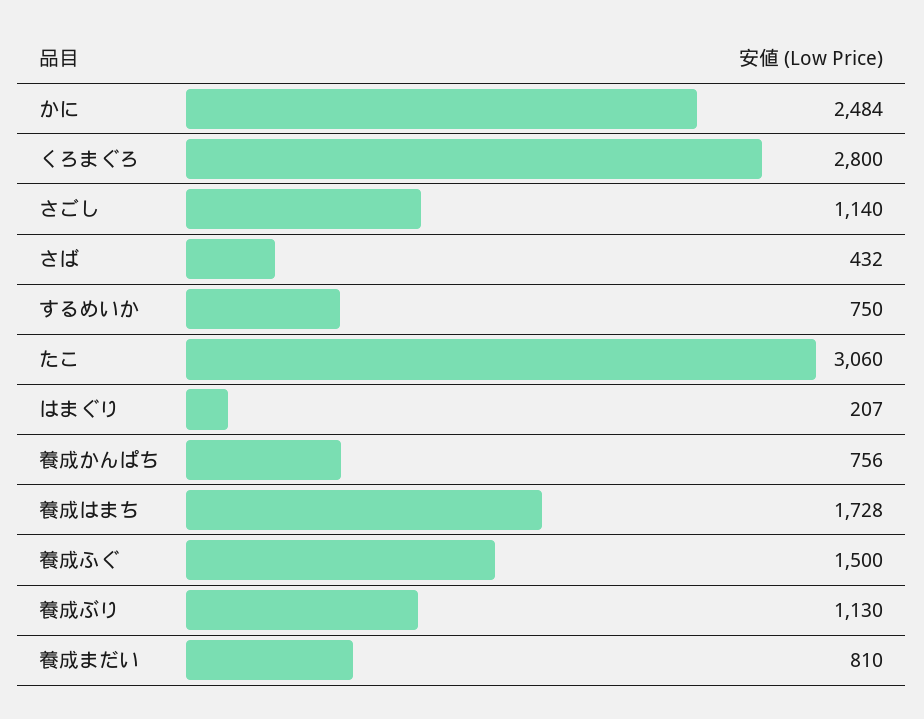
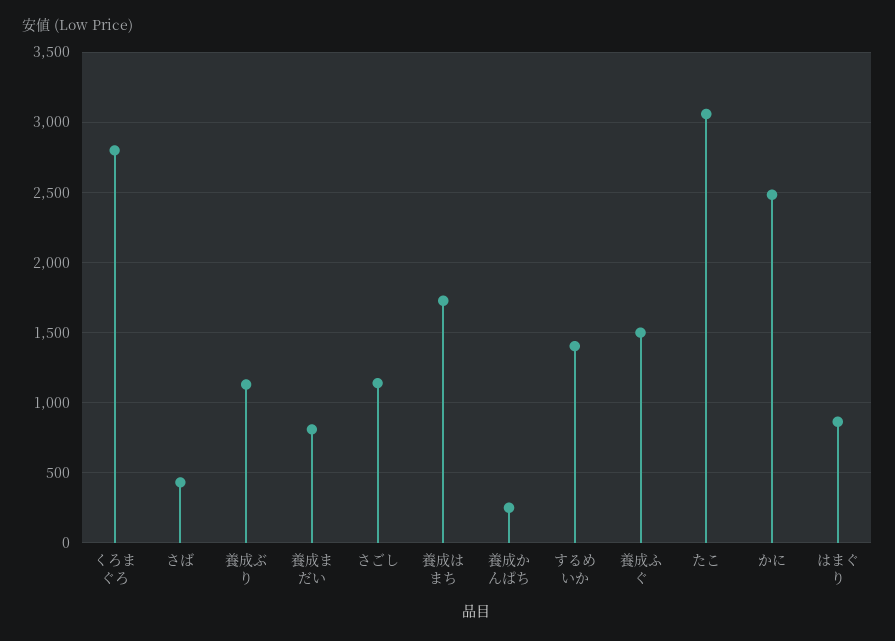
するめいか: 750 -> 1400
はまぐり: 207 -> 850
養成かんぱち: 756 -> 250

